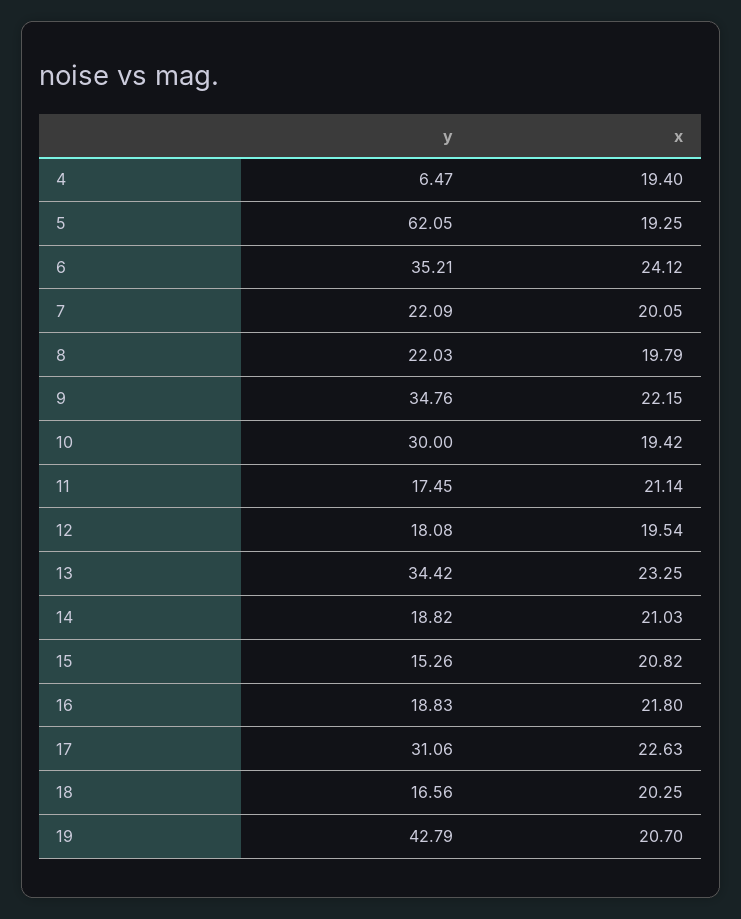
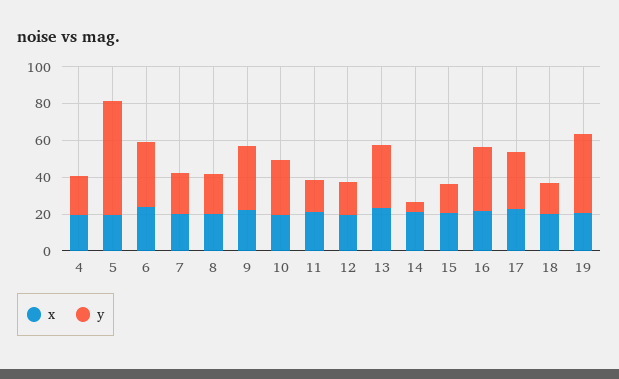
y, 4: 6.47 -> 20
y, 14: 18.82 -> 5
y, 16: 18.83 -> 35

